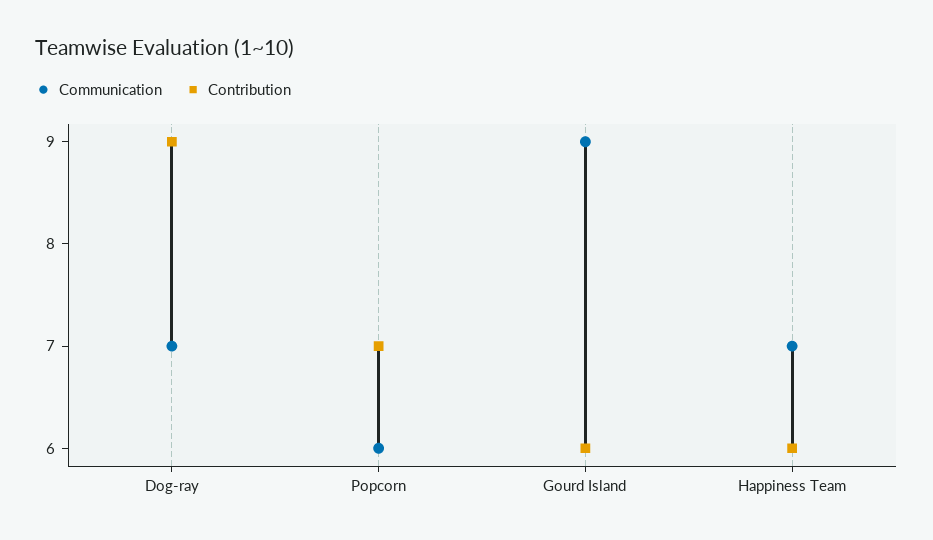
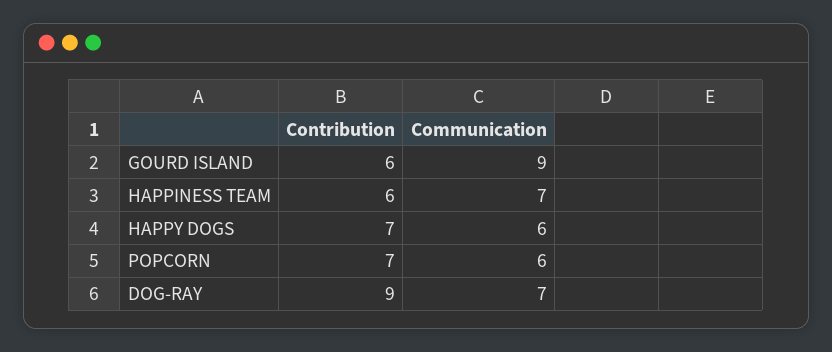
Contribution, HAPPY DOGS: none -> 7
Communication, HAPPY DOGS: none -> 6

